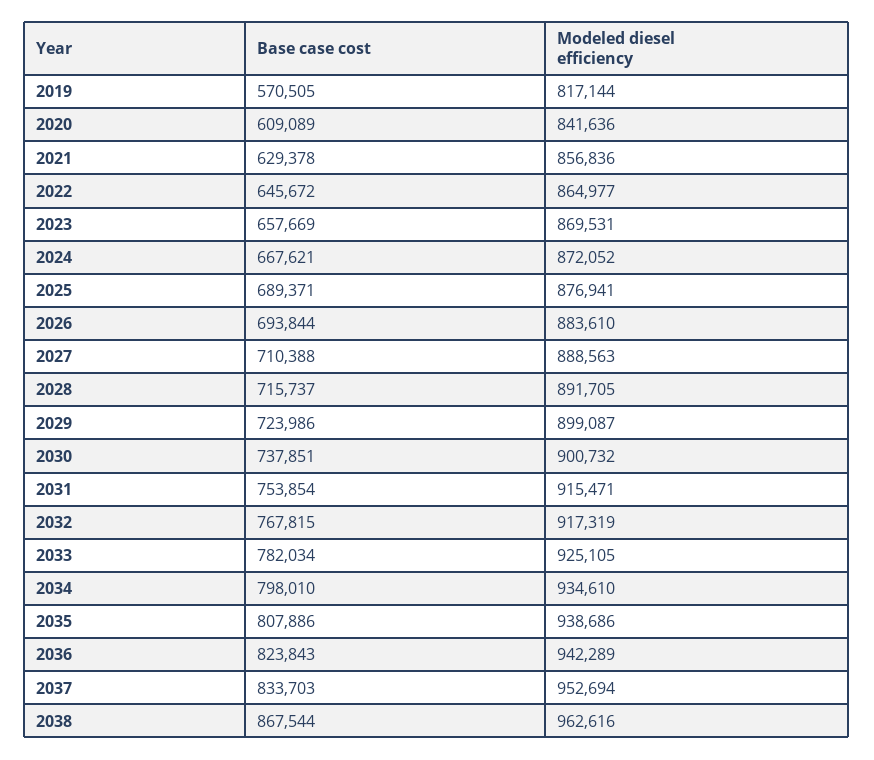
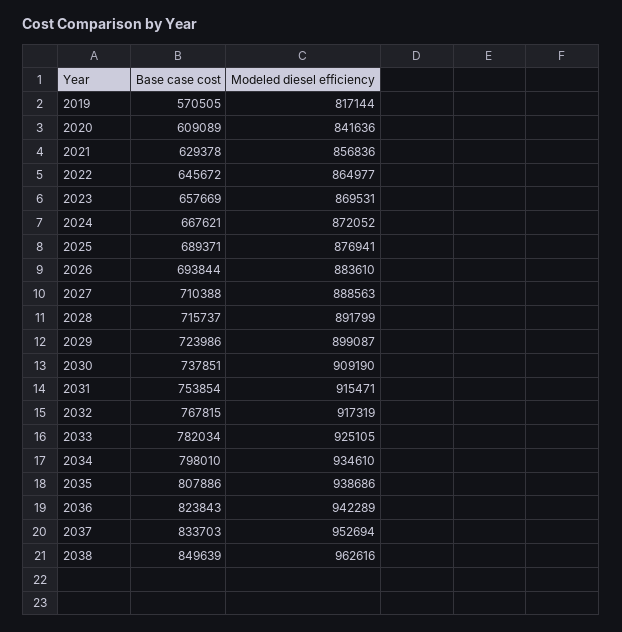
Modeled diesel efficiency, 2028: 891705 -> 891799
Modeled diesel efficiency, 2030: 900732 -> 909190
Base case cost, 2038: 867544 -> 849639

